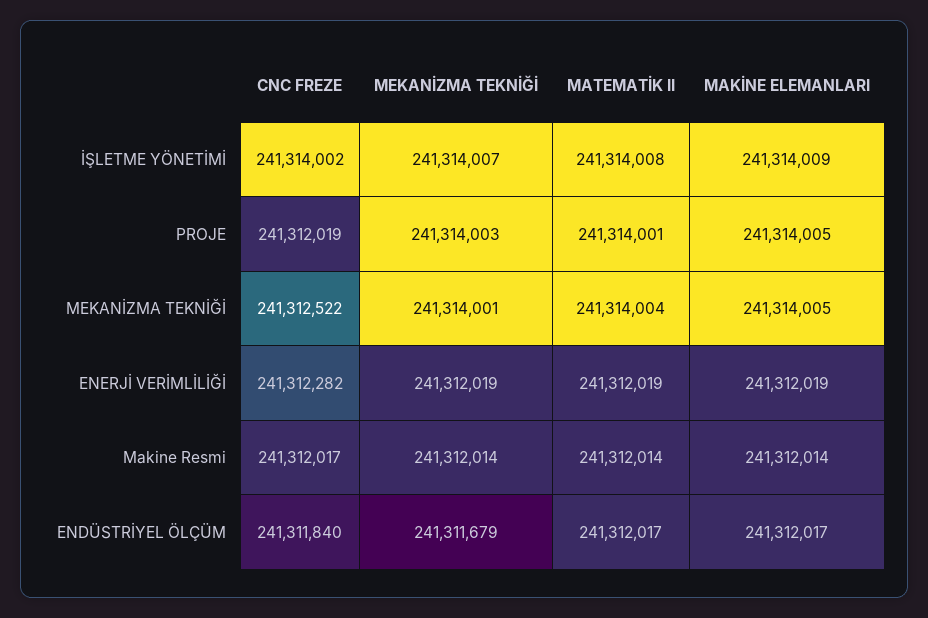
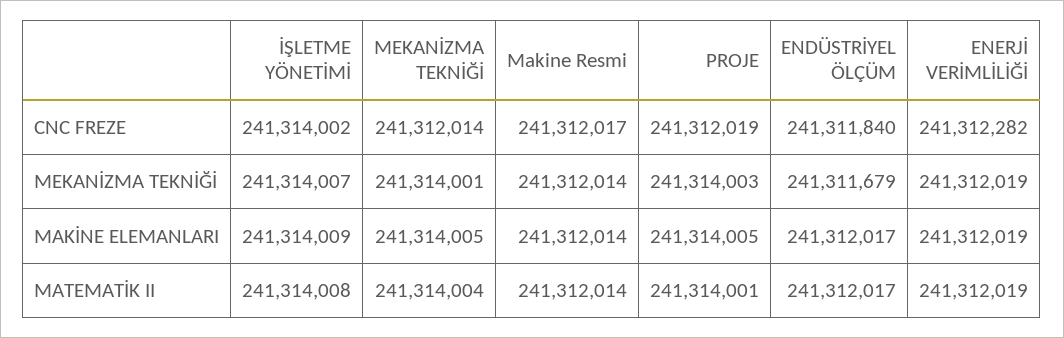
CNC FREZE, MEKANİZMA TEKNİĞİ: 241312522 -> 241312014

